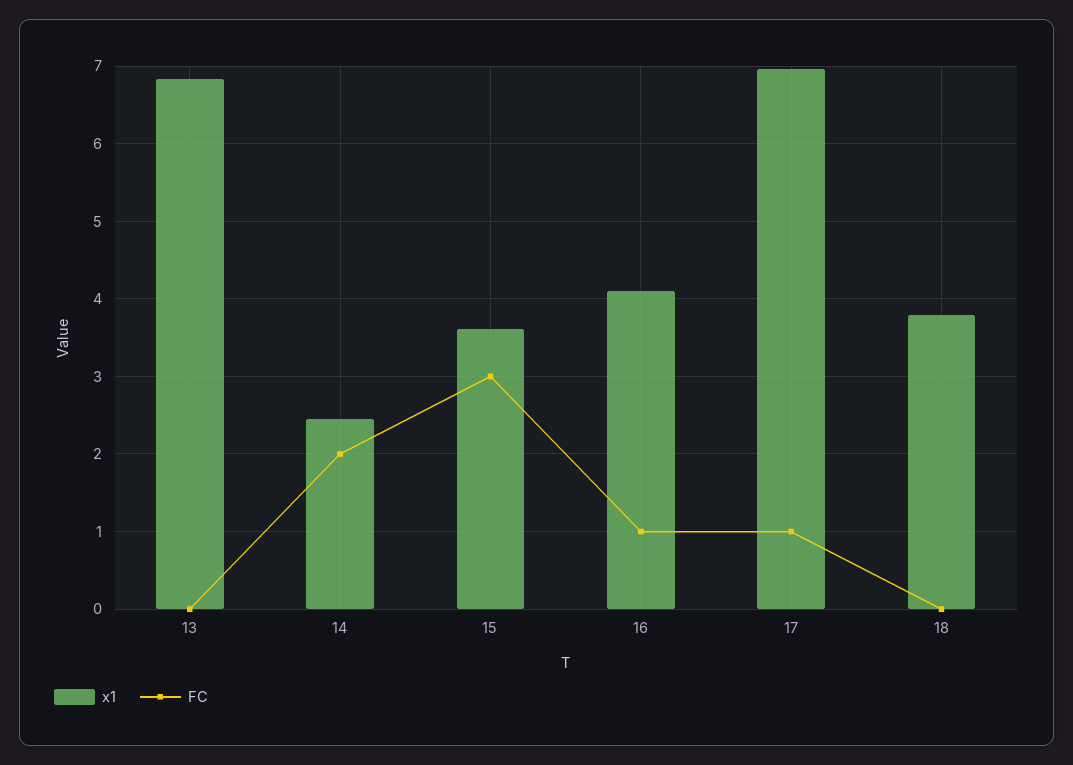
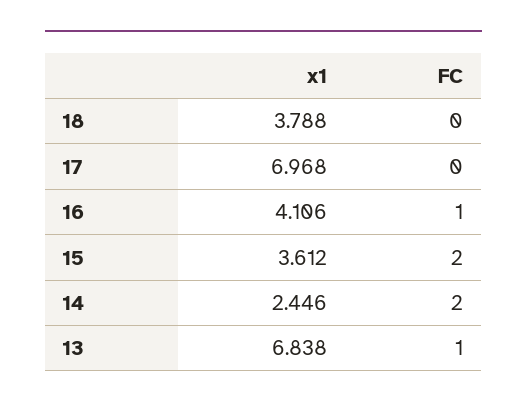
FC, 13: 0 -> 1
FC, 15: 3 -> 2
FC, 17: 1 -> 0

